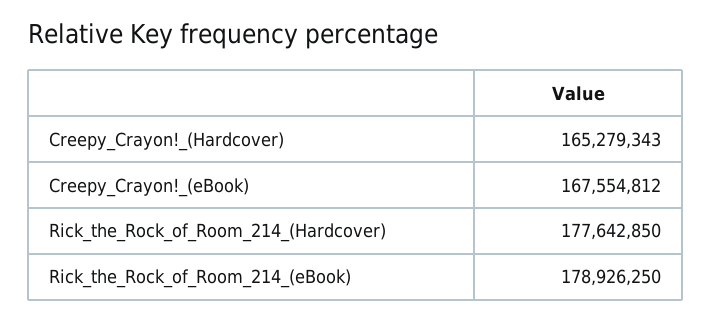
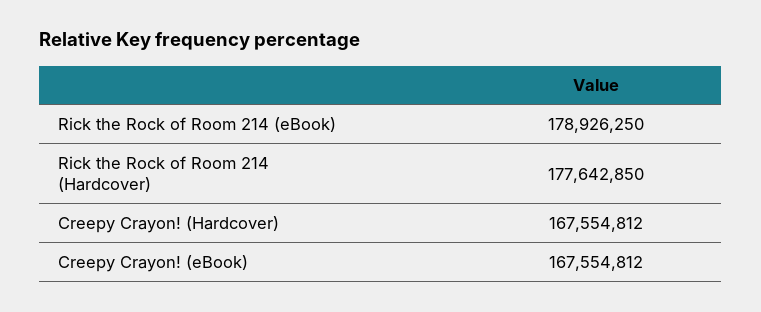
Creepy_Crayon!_(Hardcover): 165279343 -> 167554812

